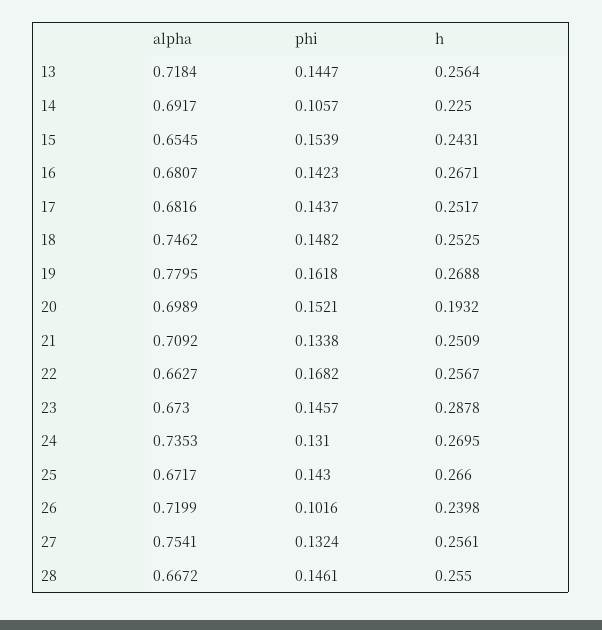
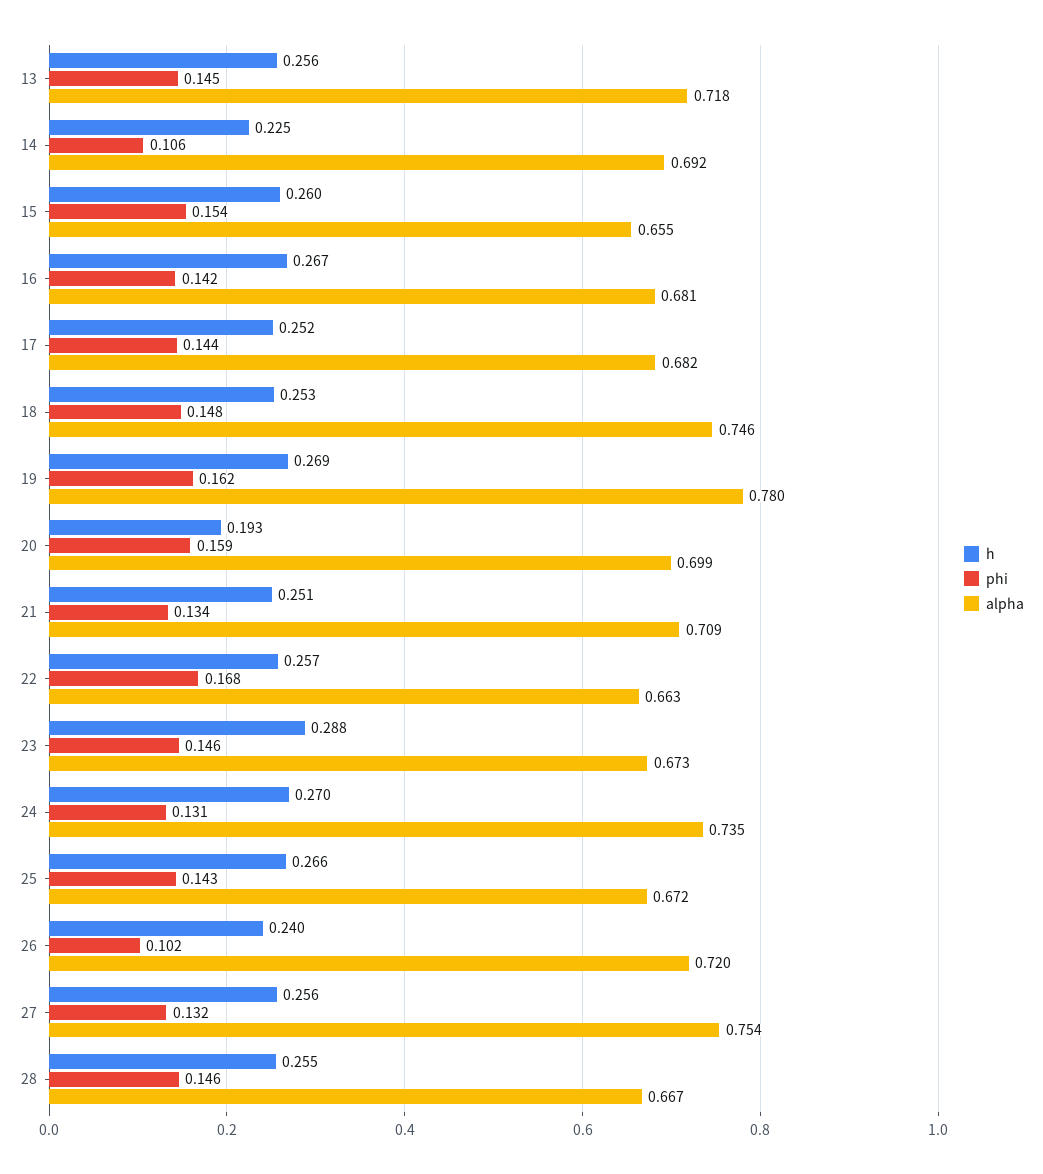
h, 15: 0.2431 -> 0.26
phi, 20: 0.1521 -> 0.159

